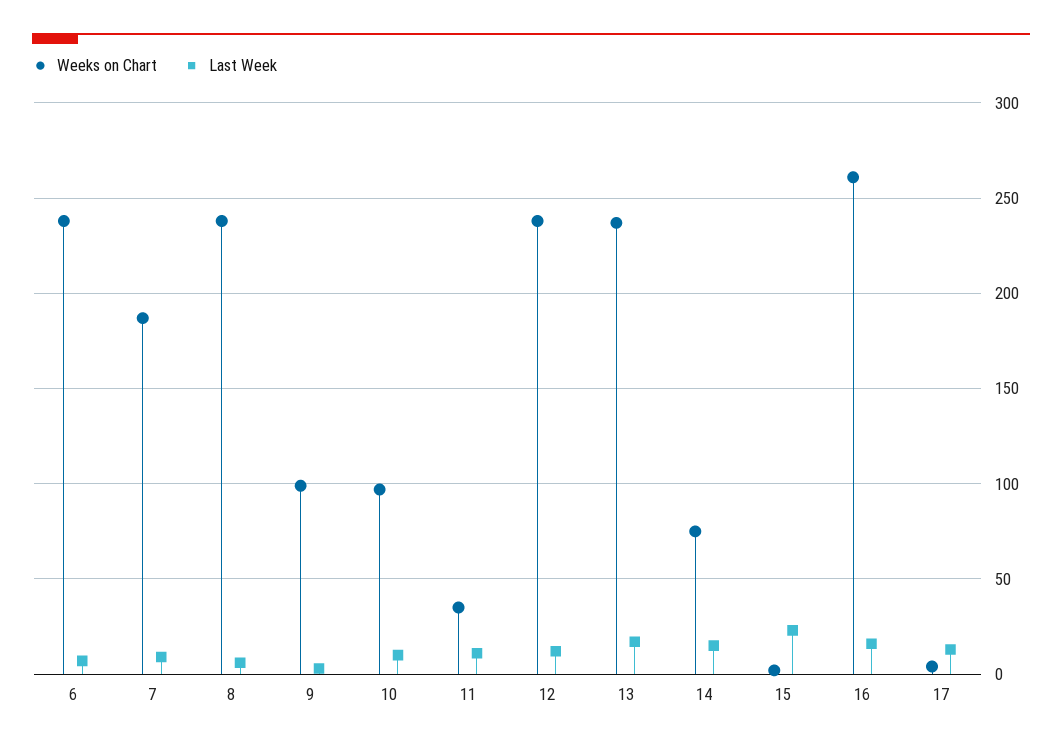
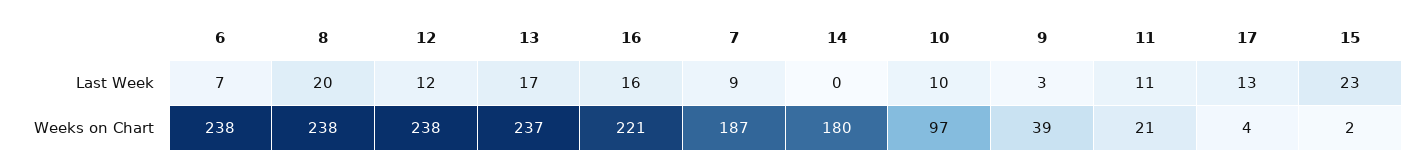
Last Week, 8: 5 -> 20
Weeks on Chart, 9: 100 -> 39
Weeks on Chart, 11: 35 -> 21
Weeks on Chart, 14: 75 -> 180
Last Week, 14: 15 -> 0
Weeks on Chart, 16: 260 -> 221

